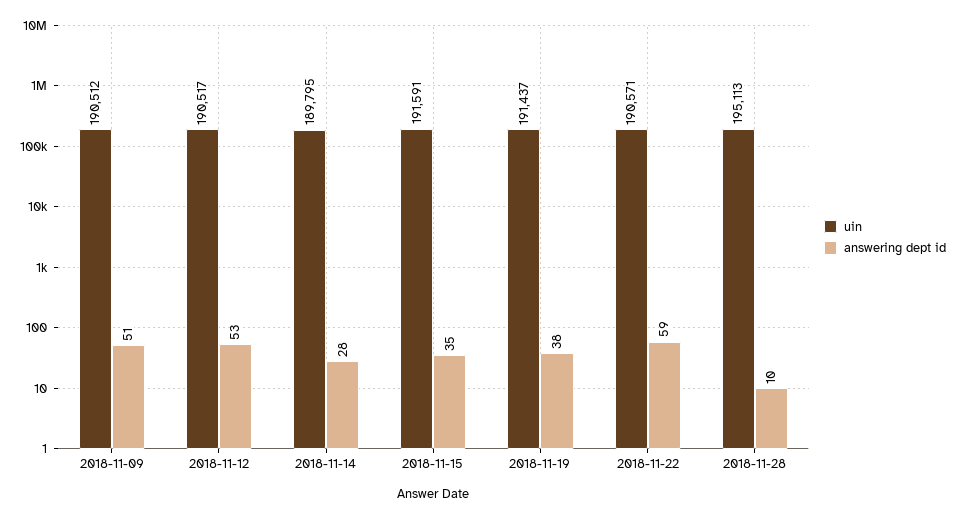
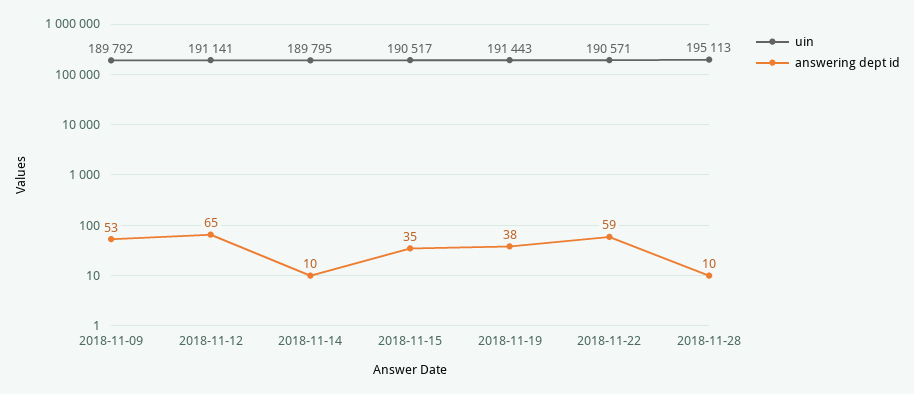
uin, 2018-11-09: 190512 -> 189792
answering dept id, 2018-11-09: 51 -> 53
uin, 2018-11-12: 190517 -> 191141
answering dept id, 2018-11-12: 53 -> 65
answering dept id, 2018-11-14: 28 -> 10
uin, 2018-11-15: 191591 -> 190517
uin, 2018-11-19: 191437 -> 191443

